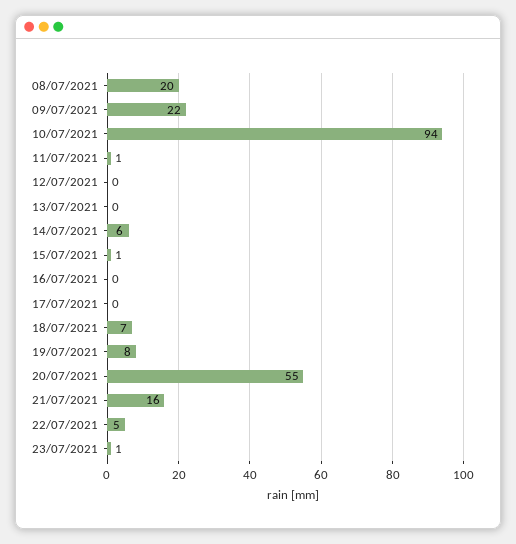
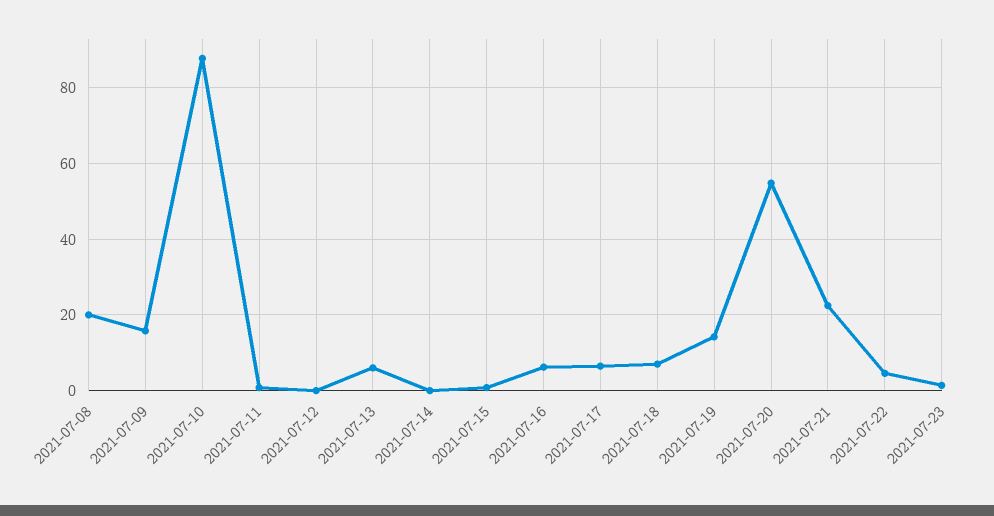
09/07/2021: 22 -> 16
10/07/2021: 94 -> 88
13/07/2021: 0 -> 6
14/07/2021: 6 -> 0
16/07/2021: 0 -> 6
17/07/2021: 0 -> 6
19/07/2021: 8 -> 14
21/07/2021: 16 -> 22

